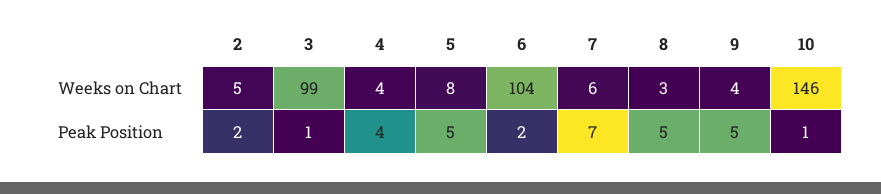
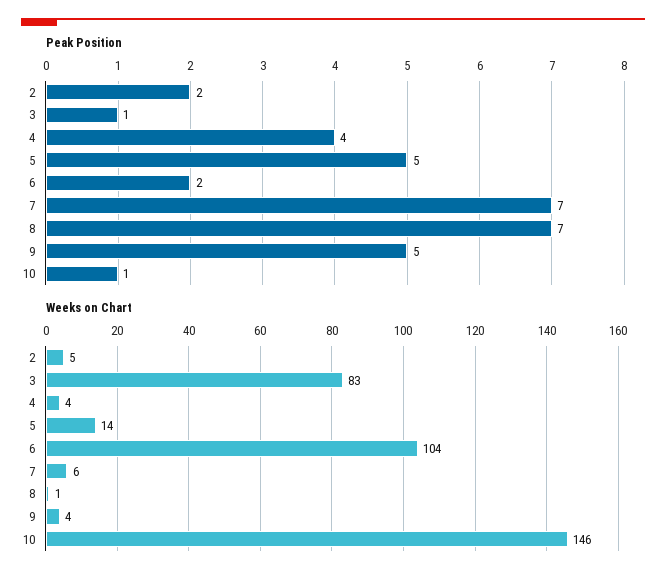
Weeks on Chart, 3: 99 -> 83
Weeks on Chart, 5: 8 -> 14
Weeks on Chart, 8: 3 -> 1
Peak Position, 8: 5 -> 7

